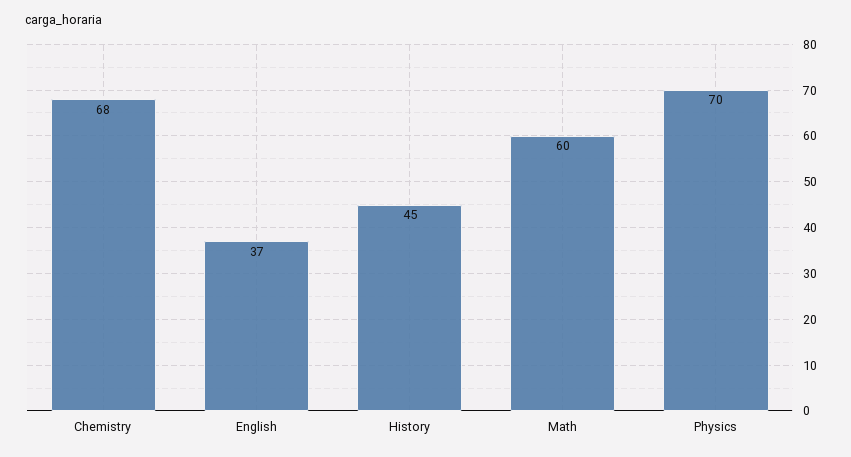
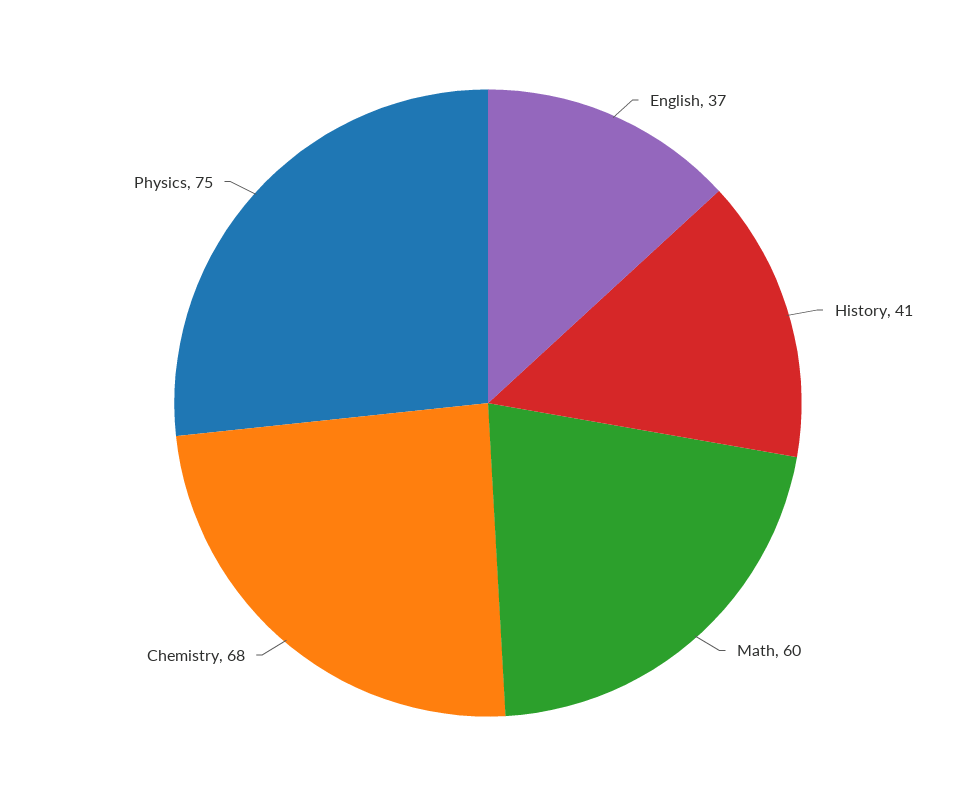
History: 45 -> 41
Physics: 70 -> 75

